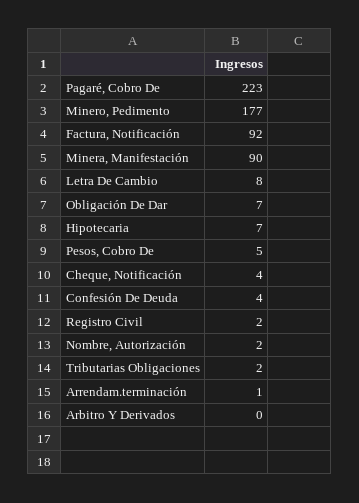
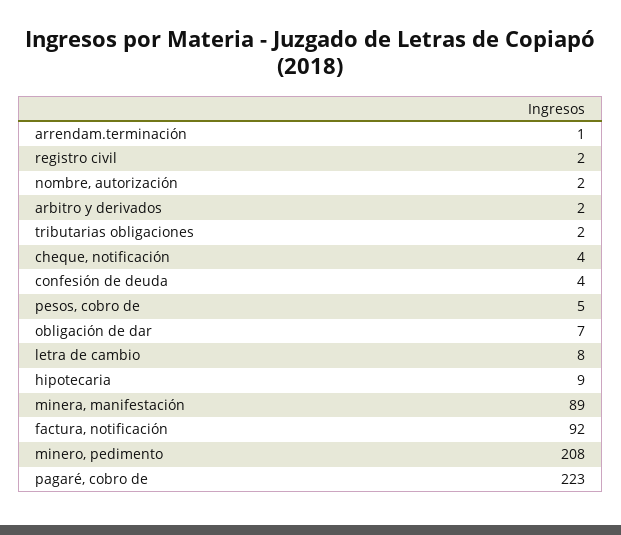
Minero, Pedimento: 177 -> 208
Minera, Manifestación: 90 -> 89
Hipotecaria: 7 -> 9
Arbitro Y Derivados: 0 -> 2

